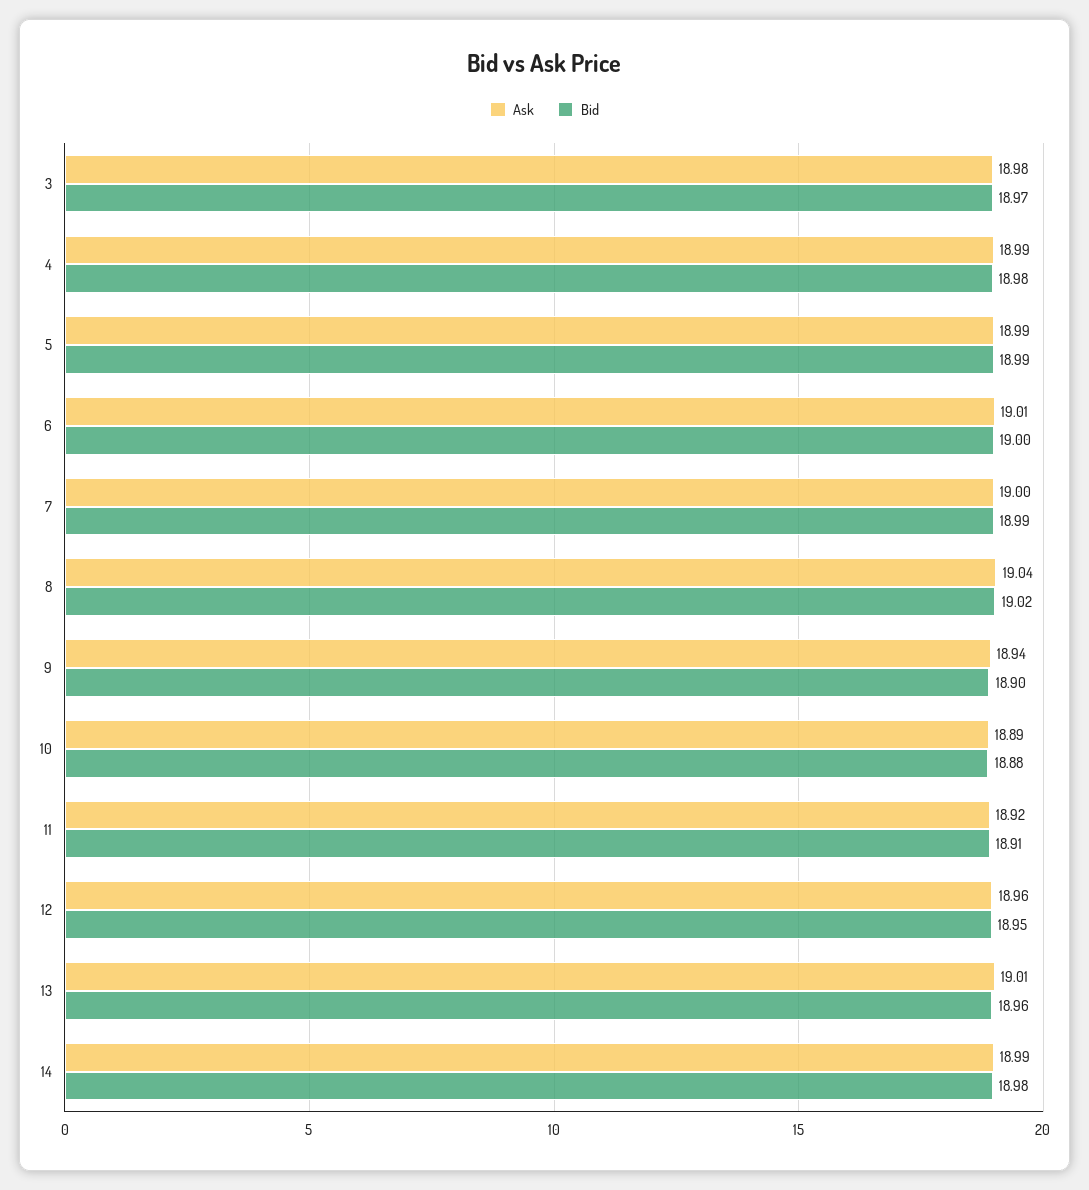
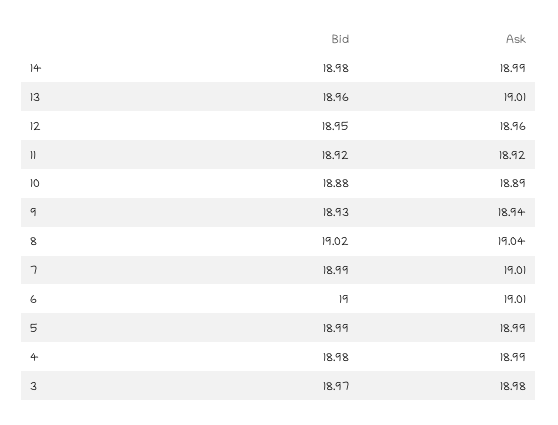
Ask, 7: 19 -> 19.01
Bid, 9: 18.9 -> 18.93
Bid, 11: 18.91 -> 18.92

